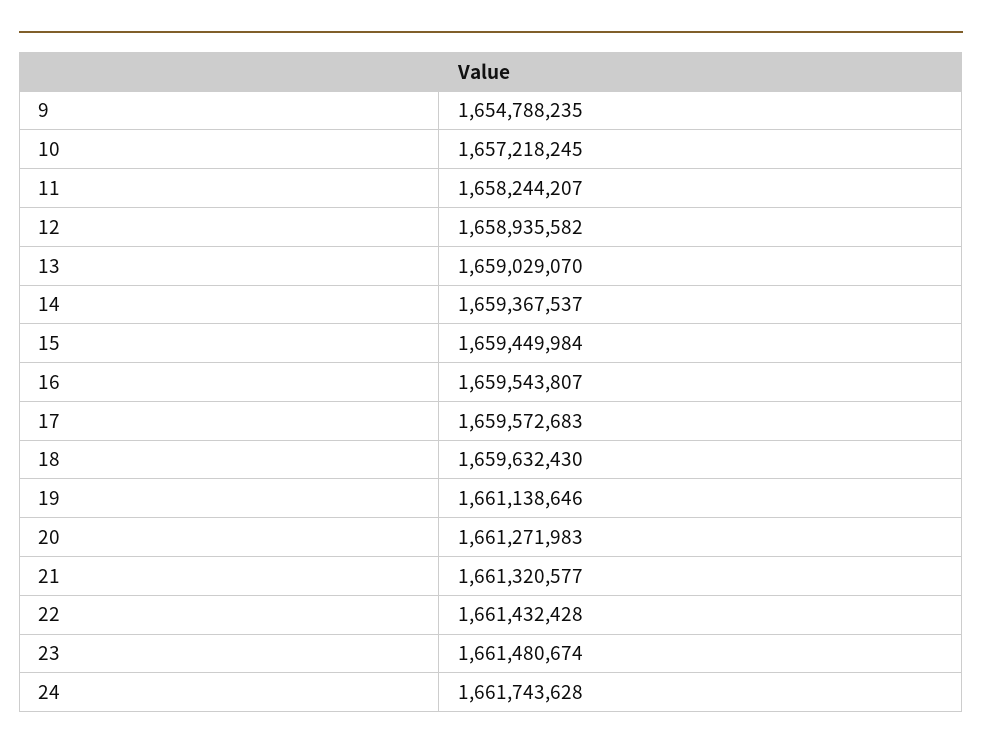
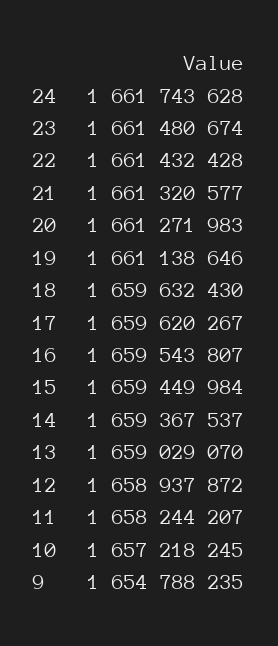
12: 1658935582 -> 1658937872
17: 1659572683 -> 1659620267

